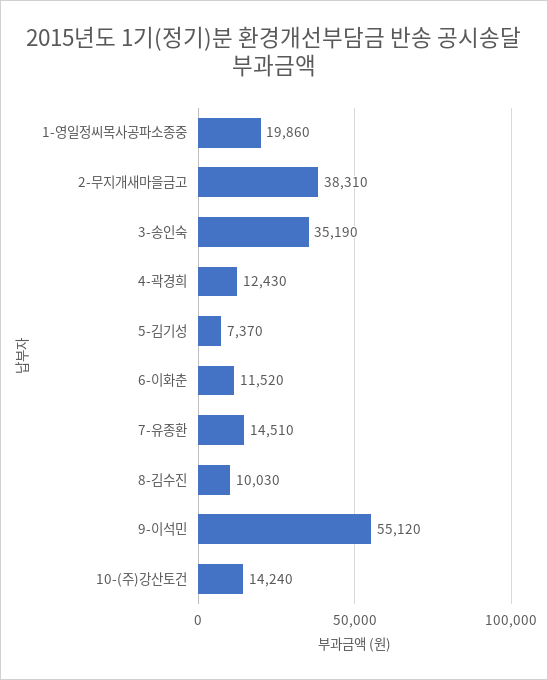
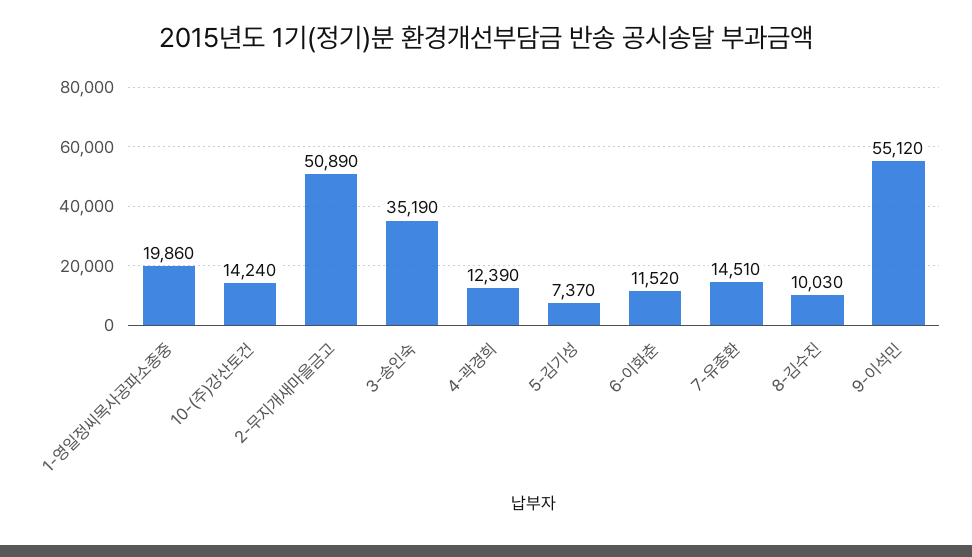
2-무지개새마을금고: 38310 -> 50890
4-곽경희: 12430 -> 12390

